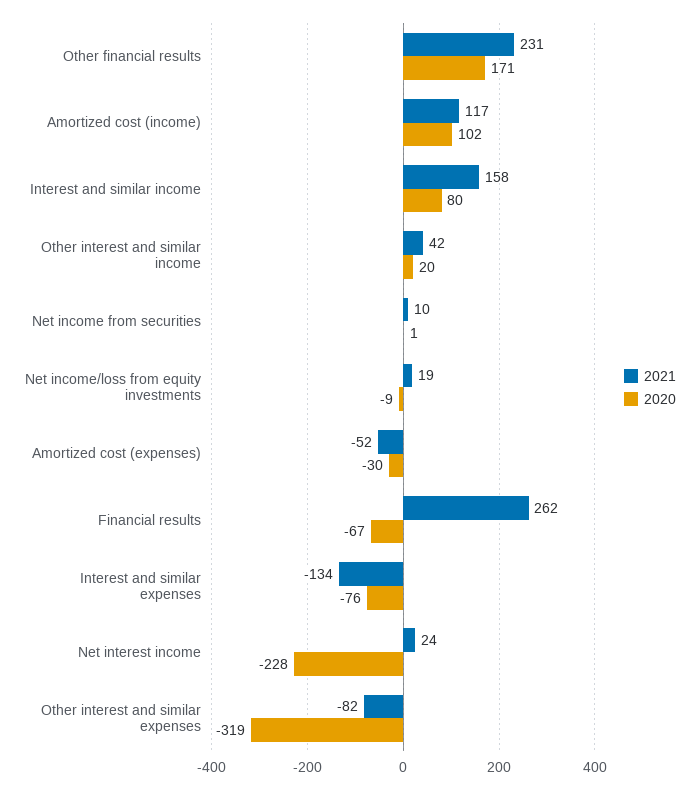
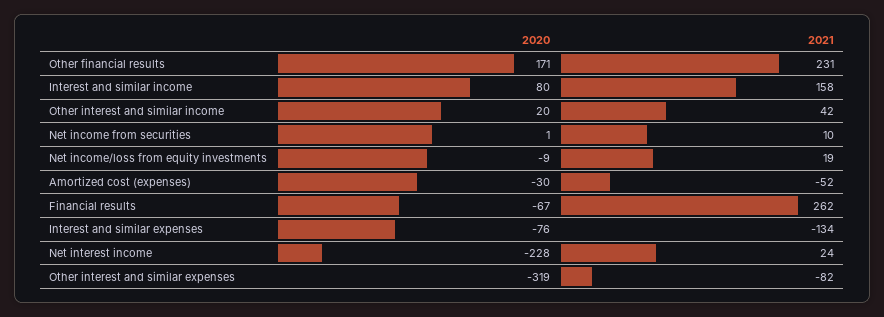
2021, Amortized cost (income): 117 -> none
2020, Amortized cost (income): 102 -> none

